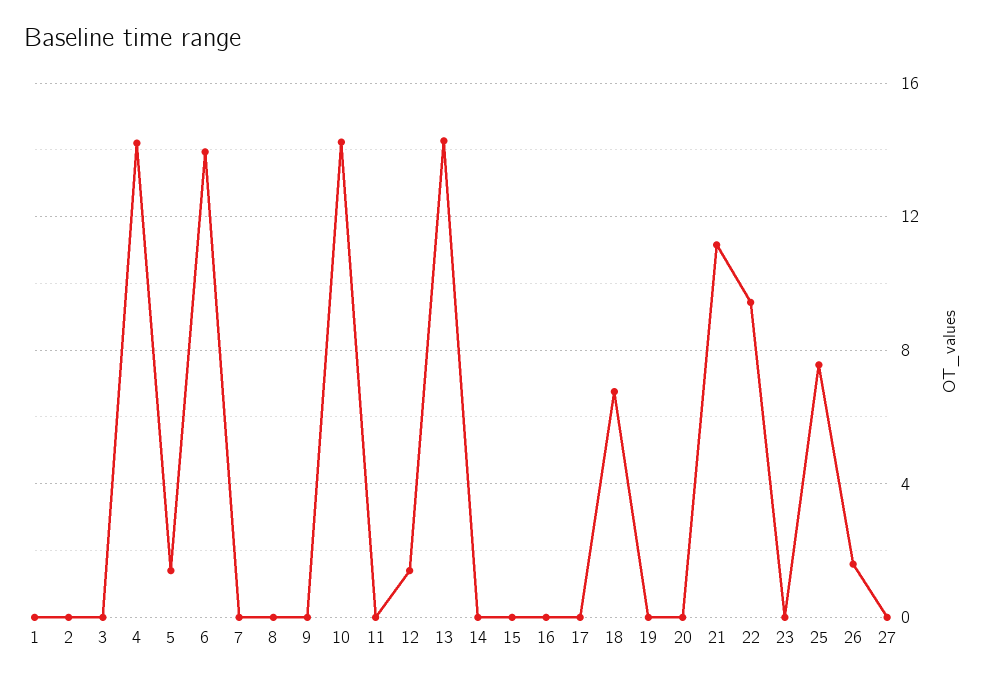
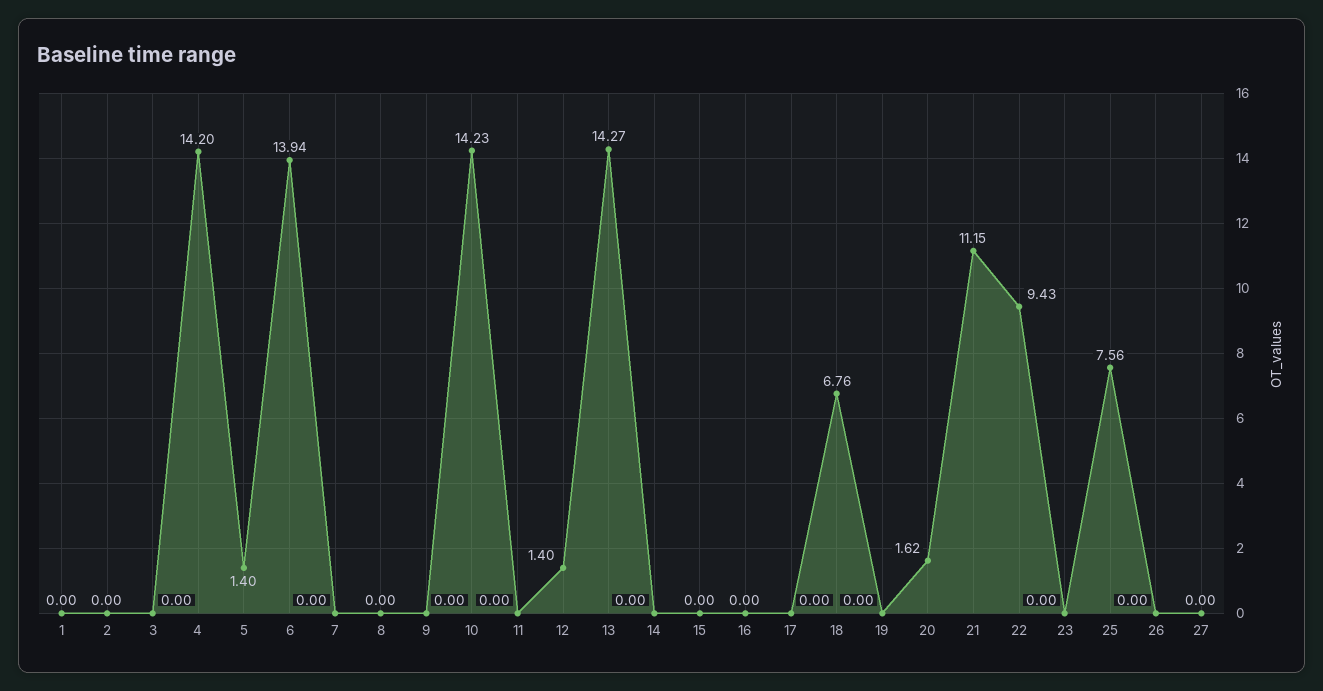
20: 0 -> 1.62
26: 1.5 -> 0

